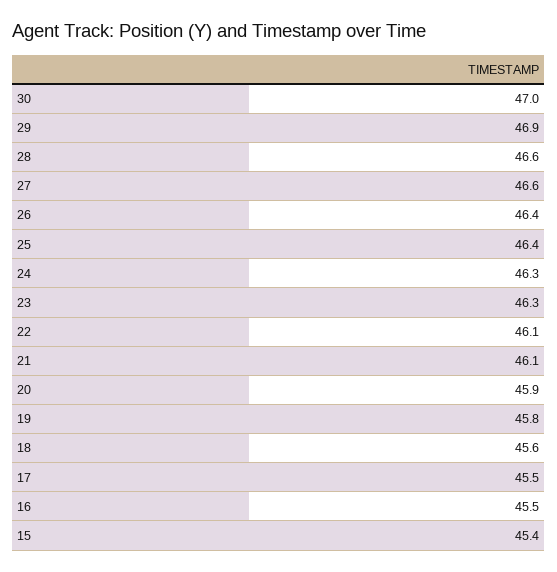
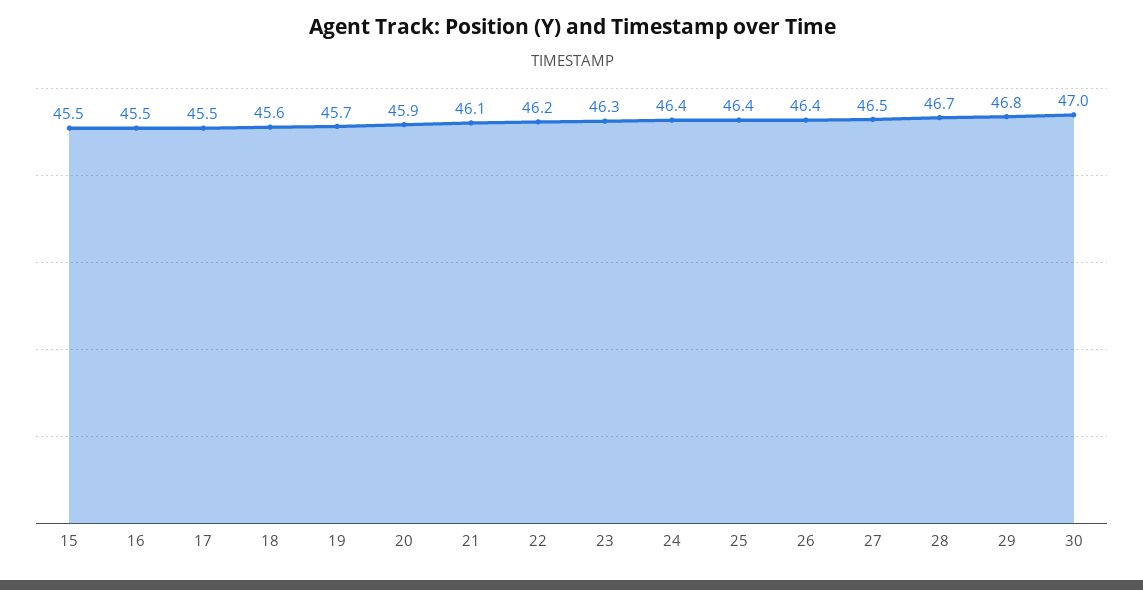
29: 46.9 -> 46.8
28: 46.6 -> 46.7
27: 46.6 -> 46.5
24: 46.3 -> 46.4
22: 46.1 -> 46.2
19: 45.8 -> 45.7
15: 45.4 -> 45.5

